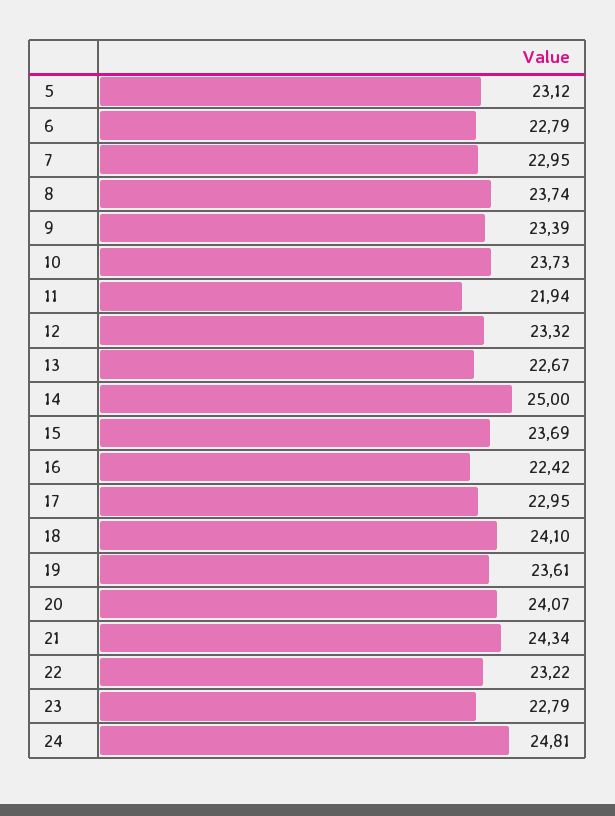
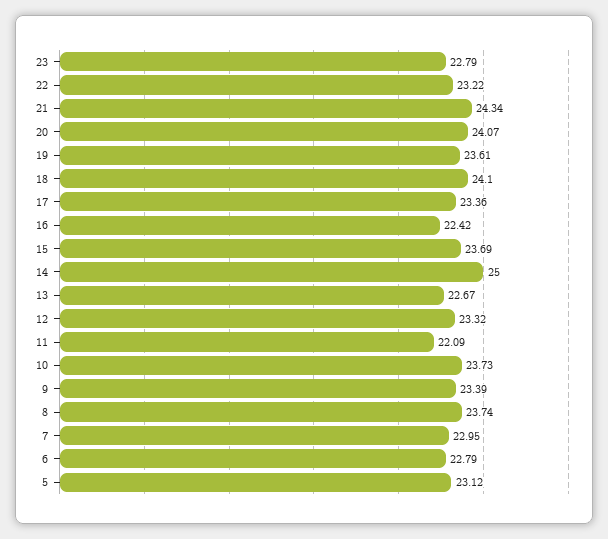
11: 21.94 -> 22.09
17: 22.95 -> 23.36
24: 24.81 -> none

